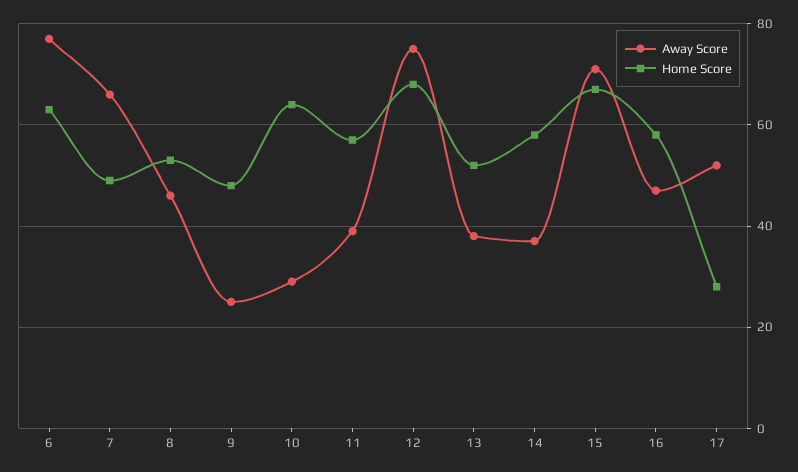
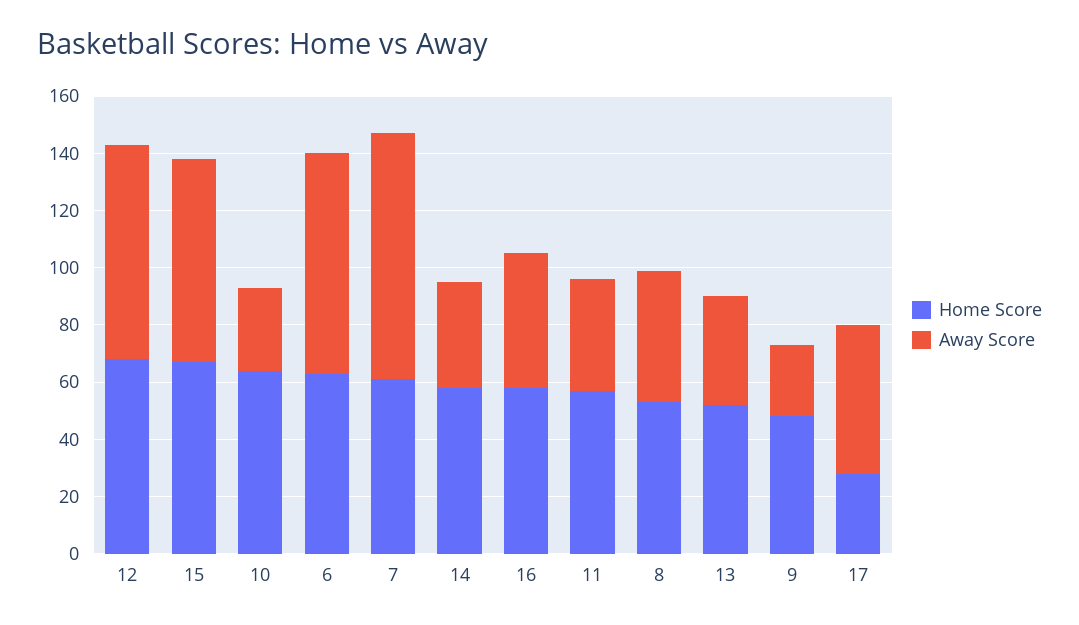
Away Score, 7: 65 -> 85
Home Score, 7: 50 -> 60

